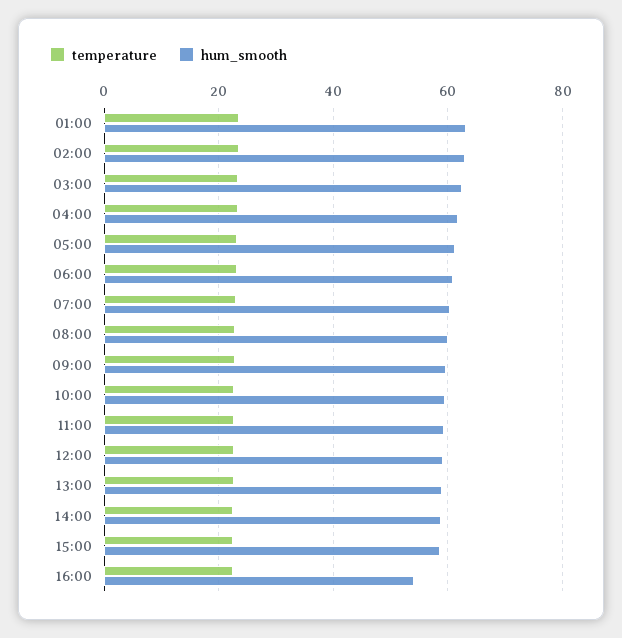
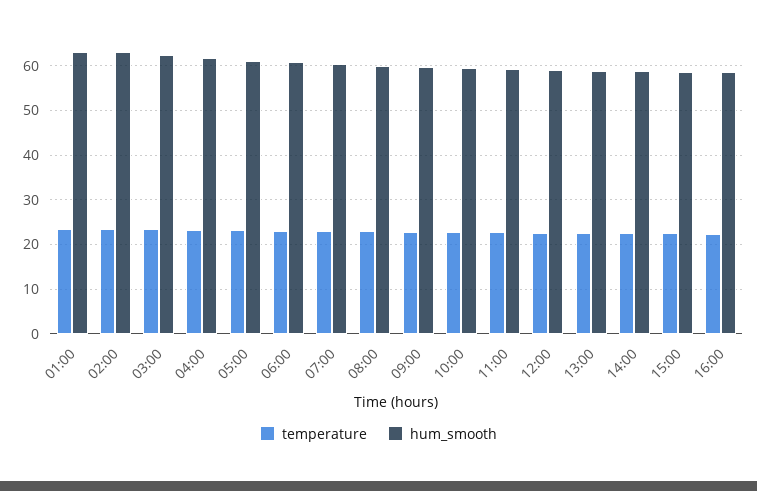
hum_smooth, 16:00: 54 -> 58

